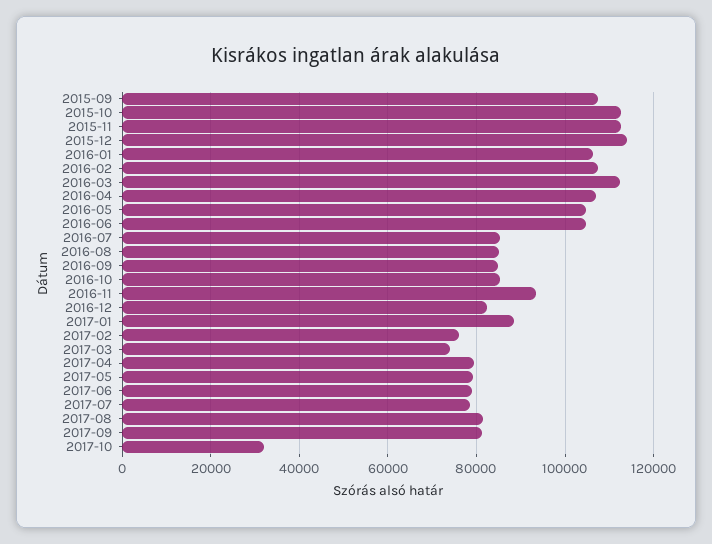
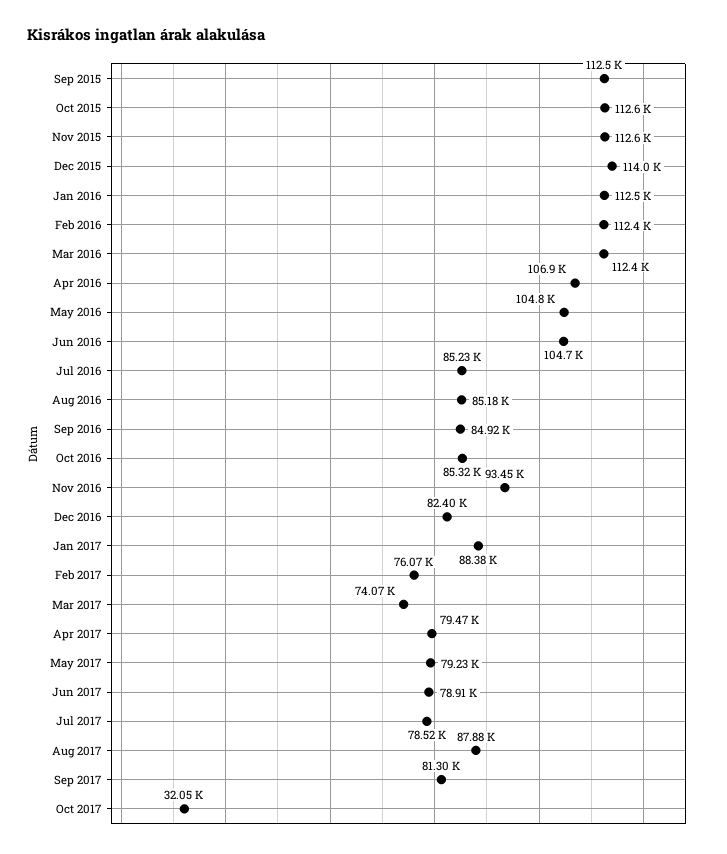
2015-09: 108000 -> 112500
2016-01: 106000 -> 112500
2016-02: 108000 -> 112400
2017-08: 82000 -> 87880

